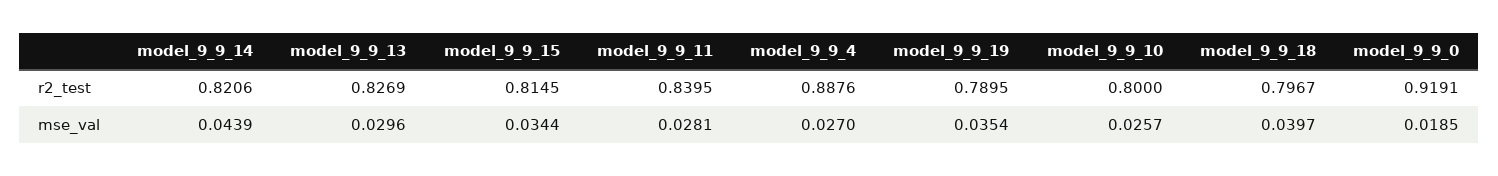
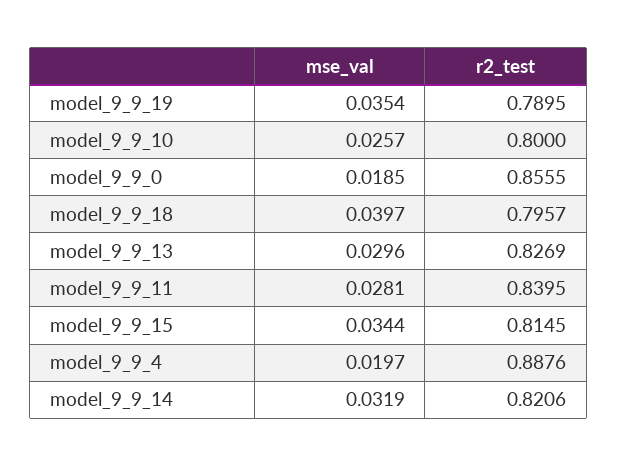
model_9_9_18, r2_test: 0.7967 -> 0.7957
model_9_9_0, r2_test: 0.9191 -> 0.8555
model_9_9_14, mse_val: 0.0439 -> 0.0319
model_9_9_4, mse_val: 0.027 -> 0.0197

